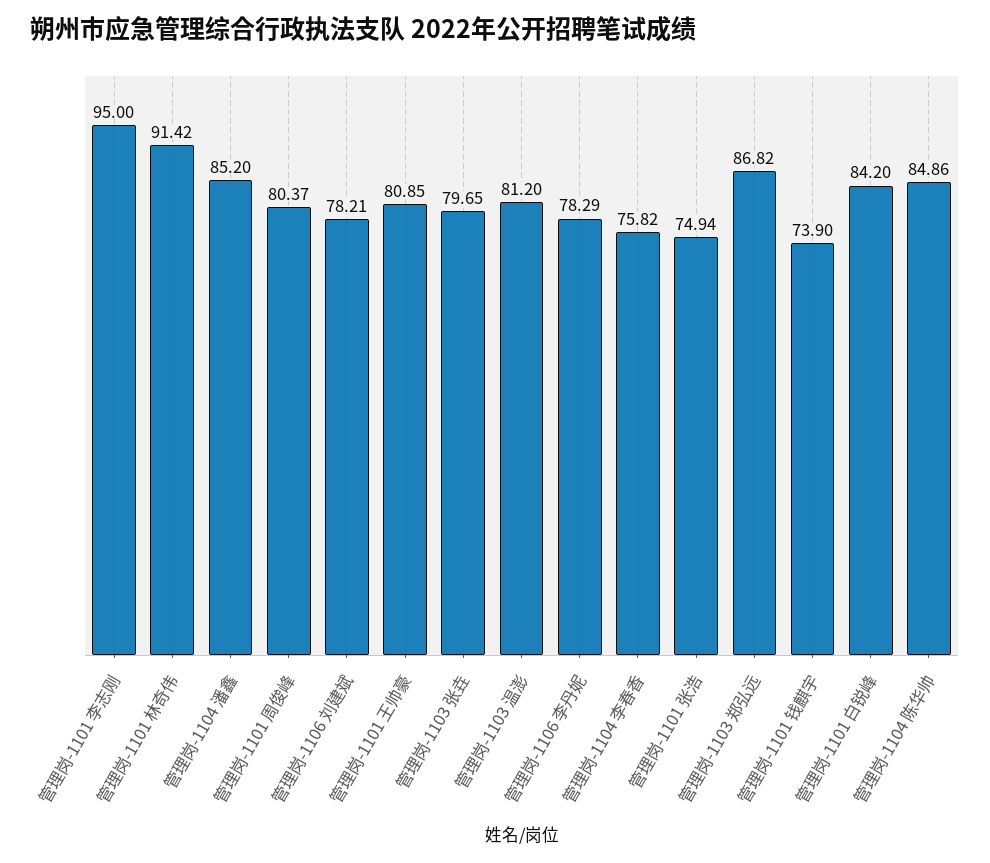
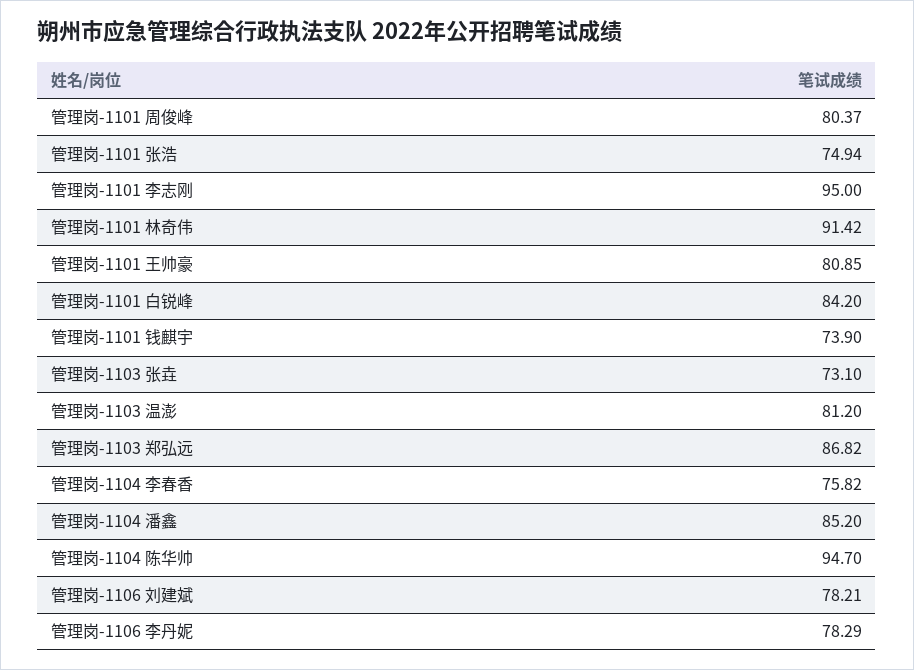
管理岗-1103 张垚: 79.65 -> 73.1
管理岗-1104 陈华帅: 84.86 -> 94.7

